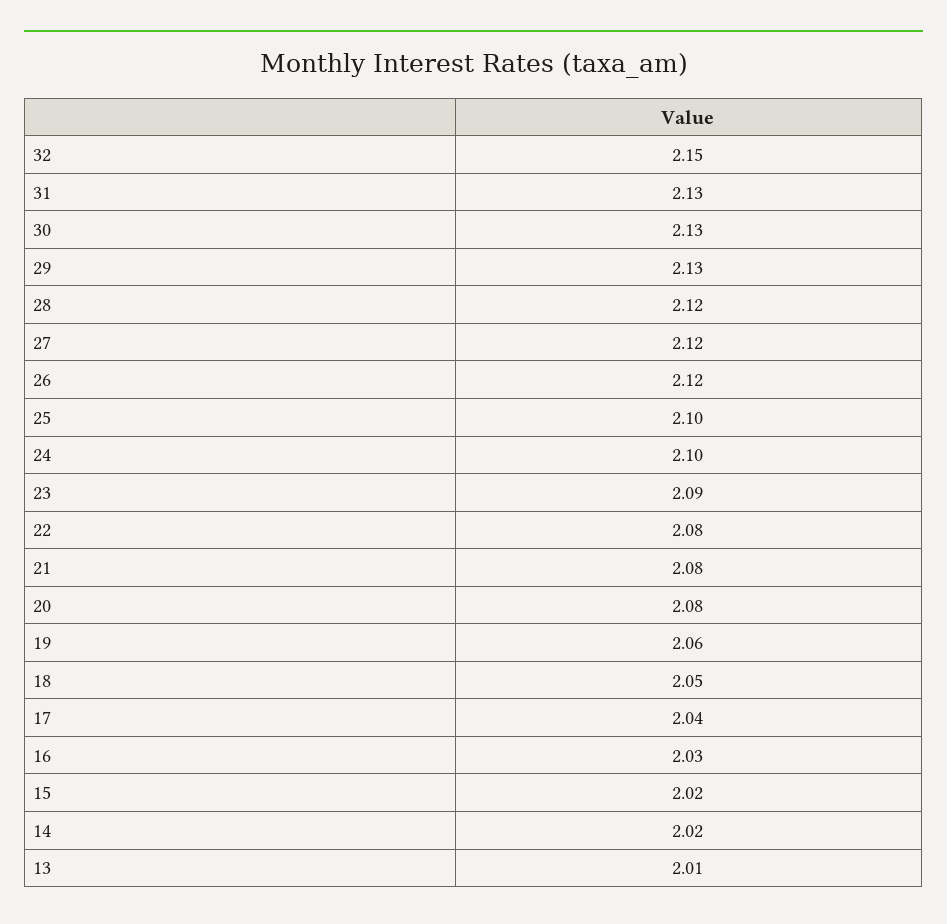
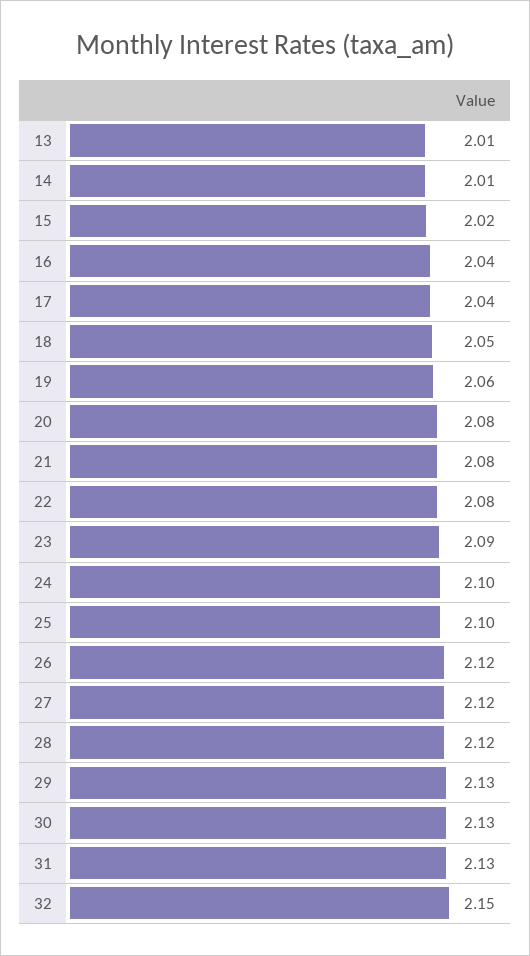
16: 2.03 -> 2.04
14: 2.02 -> 2.01

